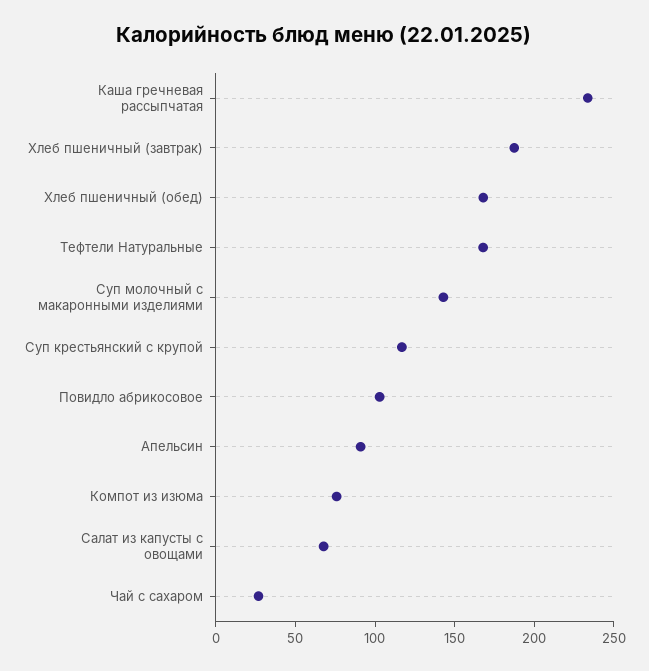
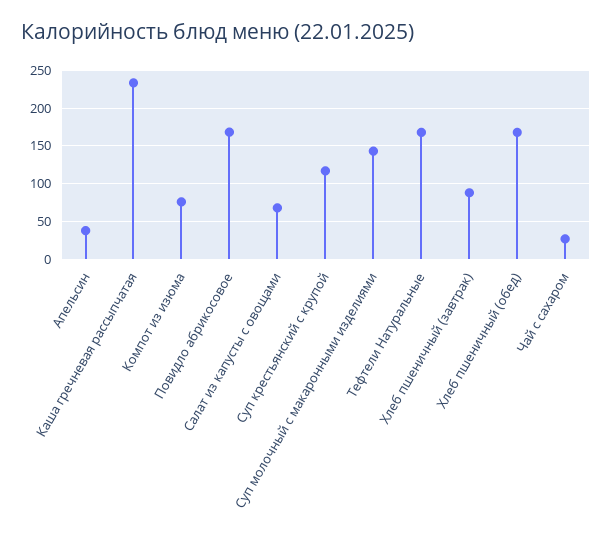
Хлеб пшеничный (завтрак): 190 -> 90
Повидло абрикосовое: 100 -> 170
Апельсин: 90 -> 40

